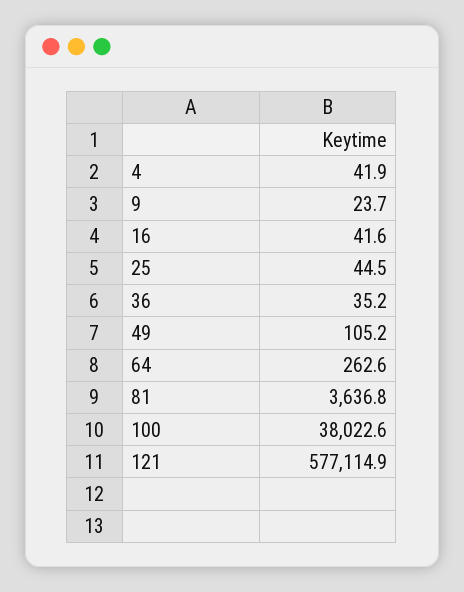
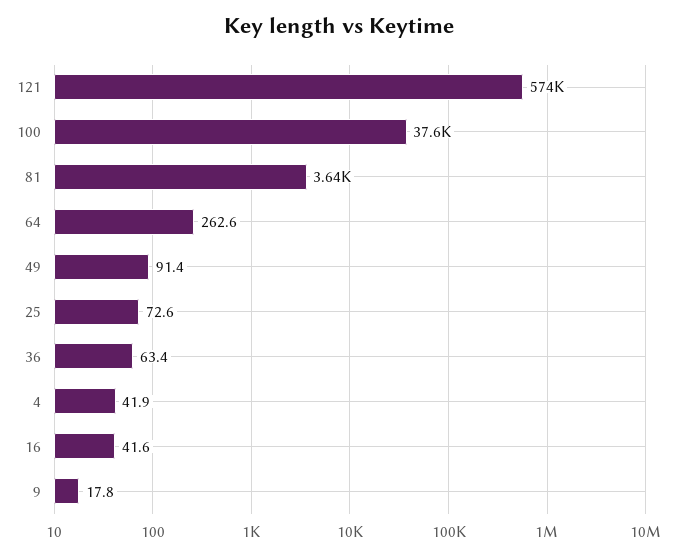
9: 23.7 -> 17.8
25: 44.5 -> 72.6
36: 35.2 -> 63.4
49: 105.2 -> 91.4
100: 38022.6 -> 37600
121: 577114.9 -> 574000

